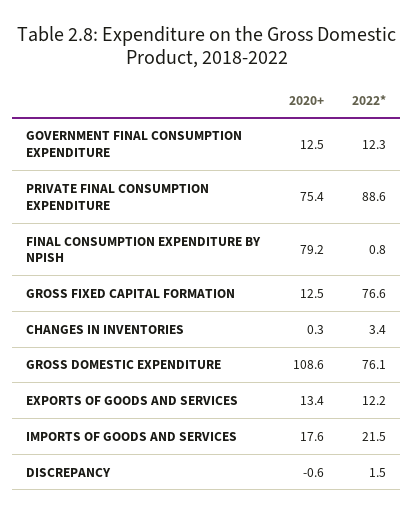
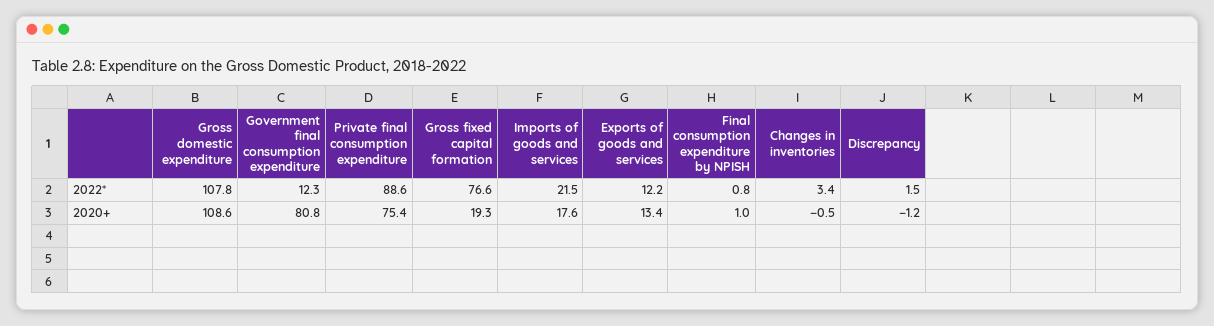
2020+, GOVERNMENT FINAL CONSUMPTION EXPENDITURE: 12.5 -> 80.8
2020+, FINAL CONSUMPTION EXPENDITURE BY NPISH: 79.2 -> 1
2020+, GROSS FIXED CAPITAL FORMATION: 12.5 -> 19.3
2020+, CHANGES IN INVENTORIES: 0.3 -> -0.5
2022*, GROSS DOMESTIC EXPENDITURE: 76.1 -> 107.8
2020+, DISCREPANCY: -0.6 -> -1.2

